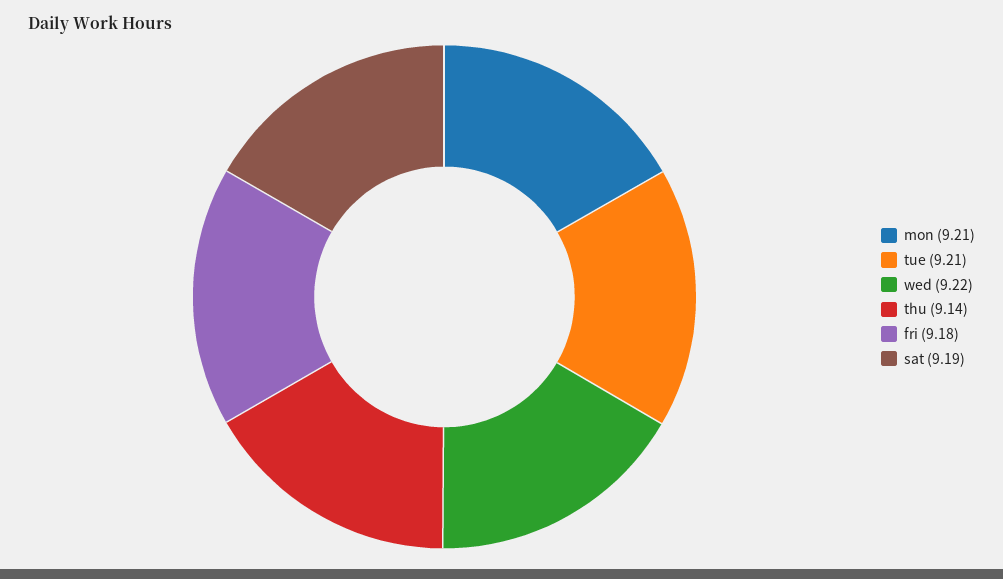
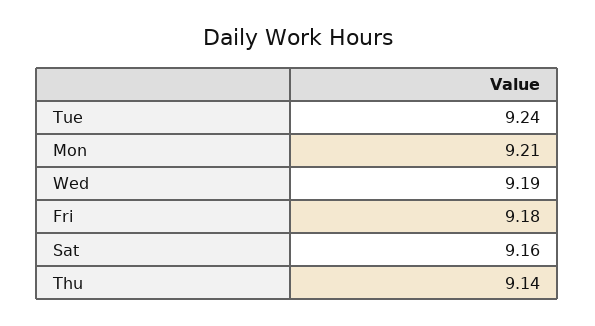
tue: 9.21 -> 9.24
wed: 9.22 -> 9.19
sat: 9.19 -> 9.16

